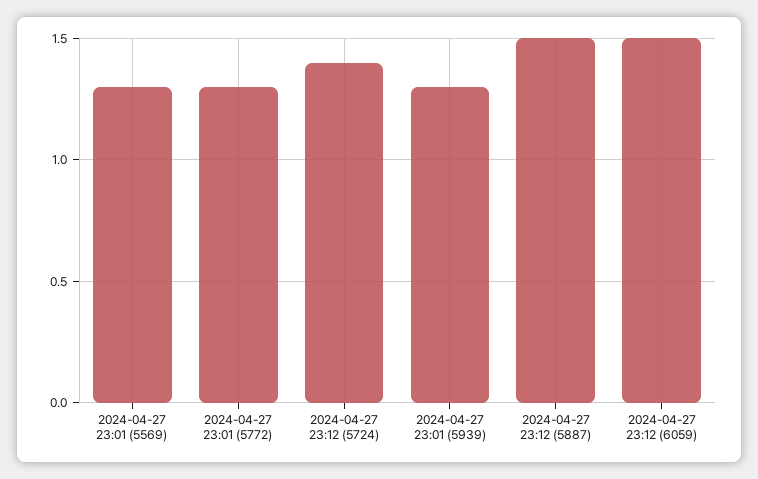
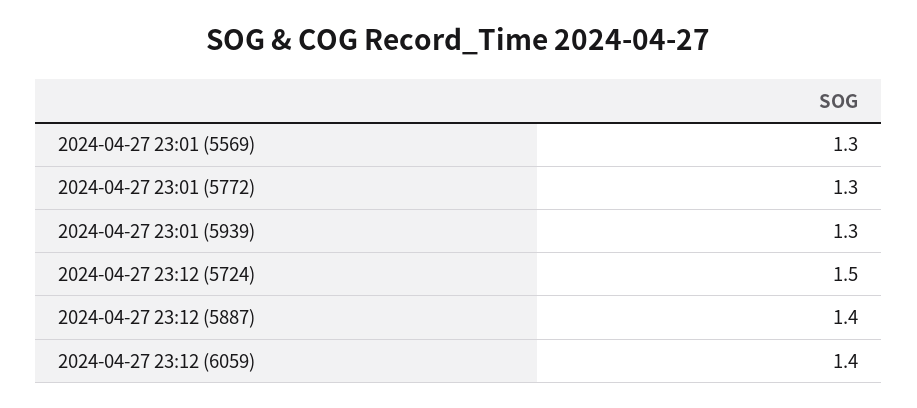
2024-04-27 23:12 (5724): 1.4 -> 1.5
2024-04-27 23:12 (5887): 1.5 -> 1.4
2024-04-27 23:12 (6059): 1.5 -> 1.4

